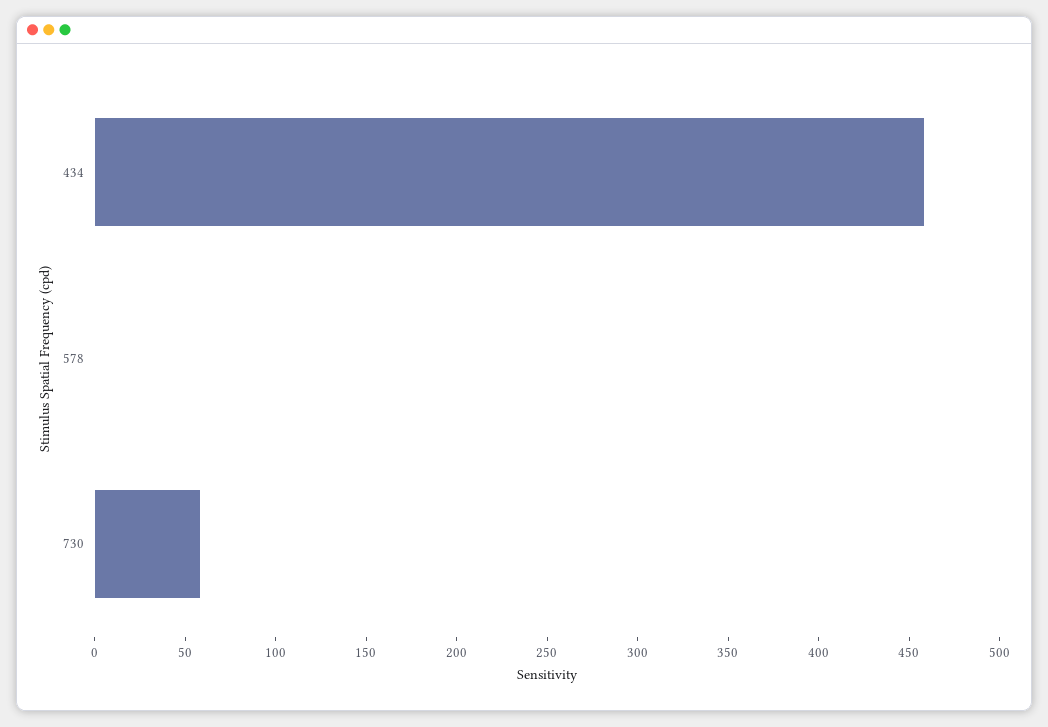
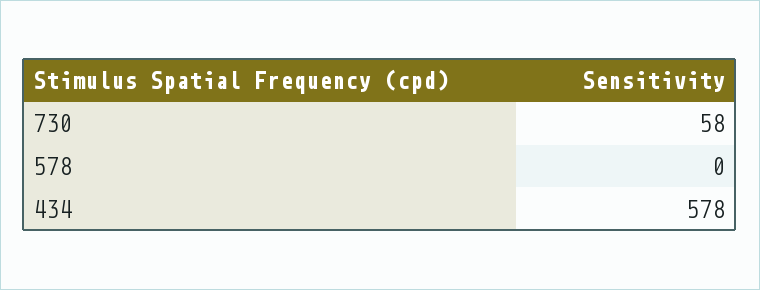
434: 460 -> 578

